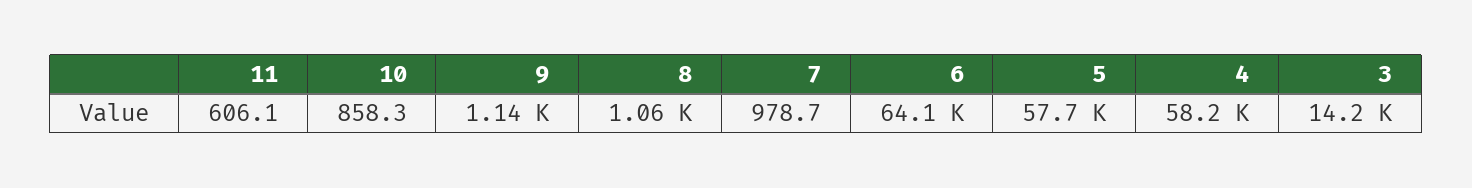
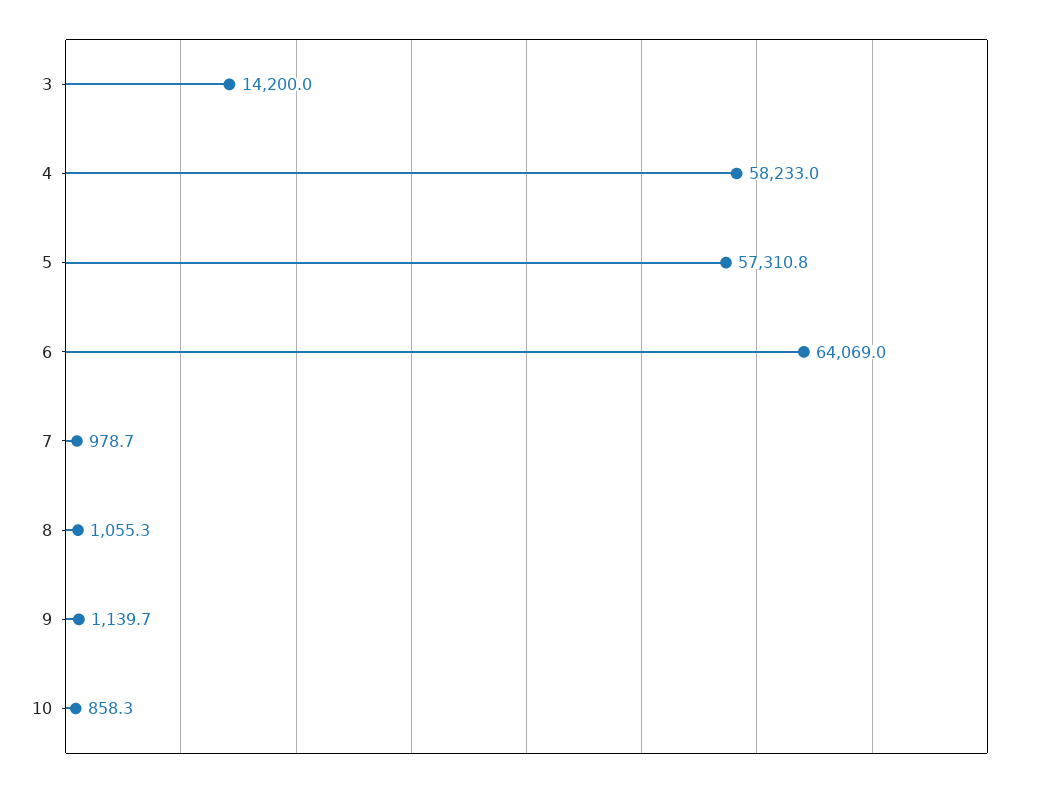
11: 606.1 -> none
5: 57700 -> 57310.8

